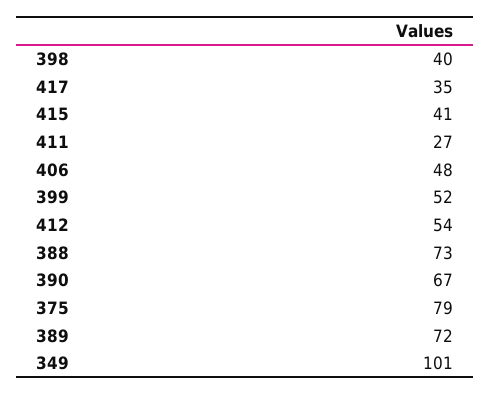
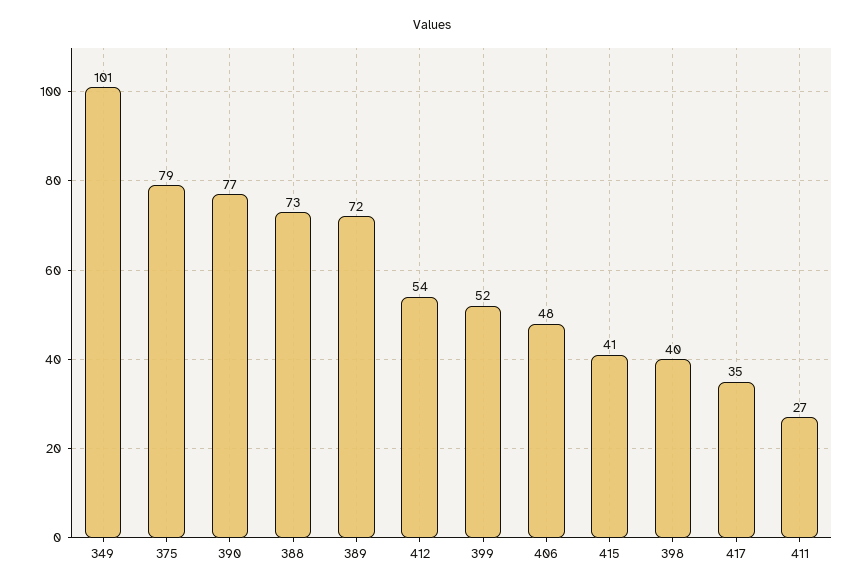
390: 67 -> 77

